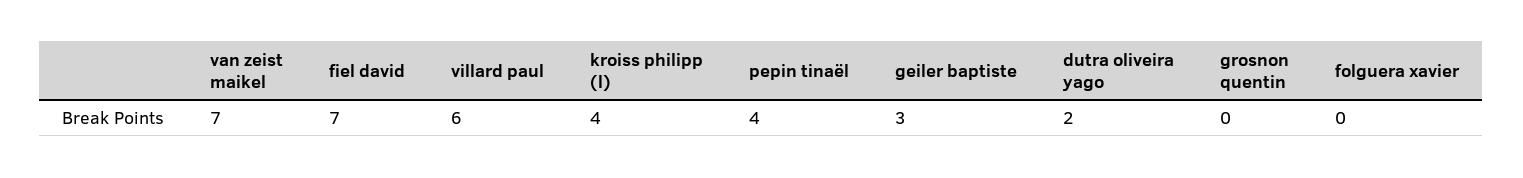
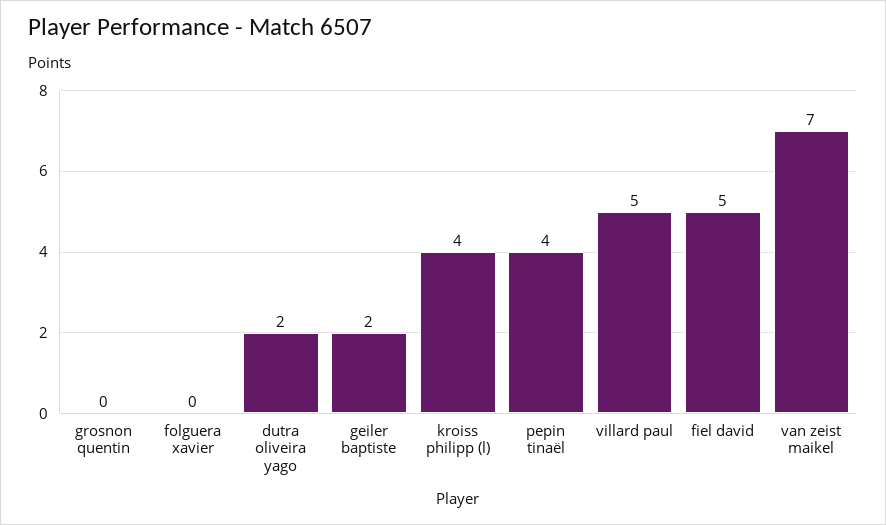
fiel david: 7 -> 5
villard paul: 6 -> 5
geiler baptiste: 3 -> 2

